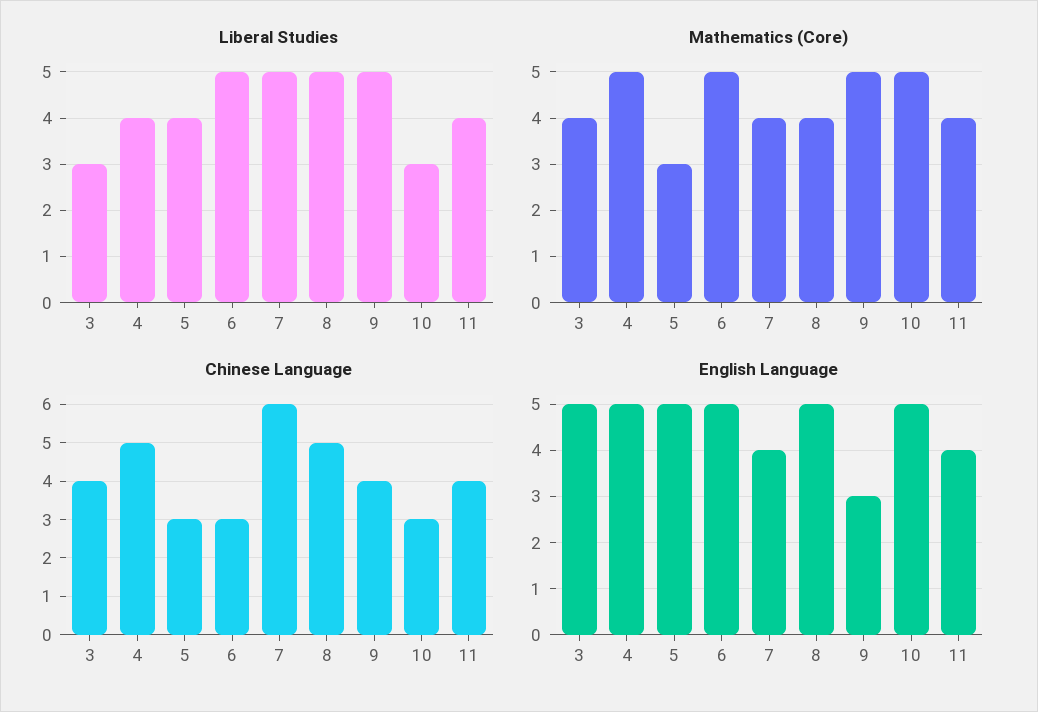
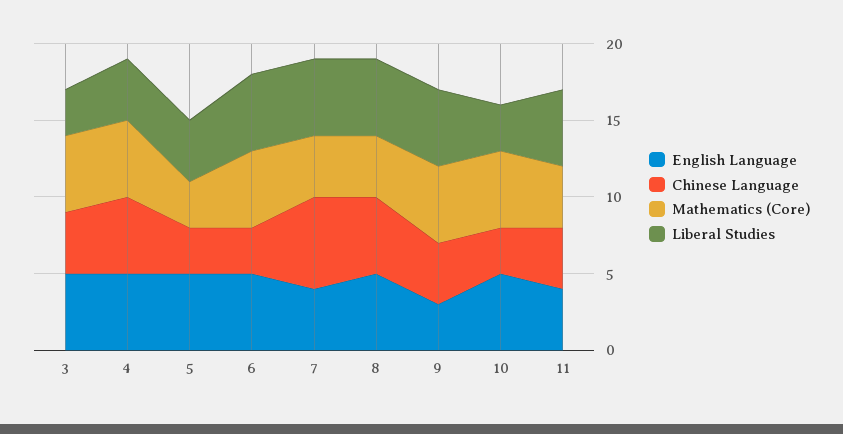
Liberal Studies, 11: 4 -> 5
Mathematics (Core), 3: 4 -> 5

